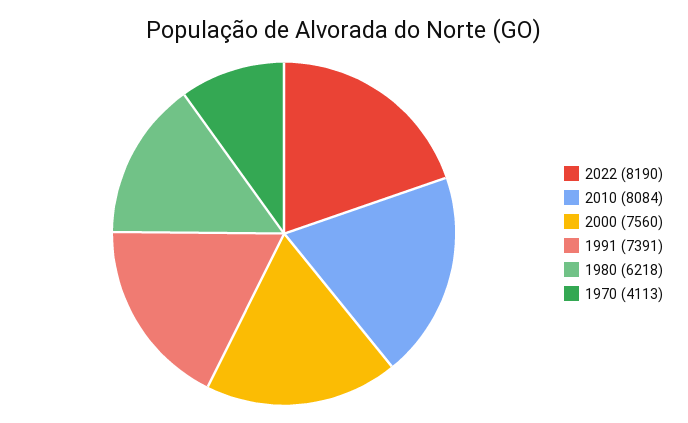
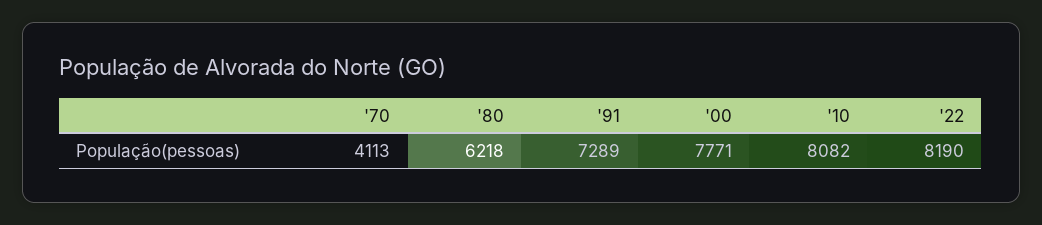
2010: 8084 -> 8082
2000: 7560 -> 7771
1991: 7391 -> 7289

